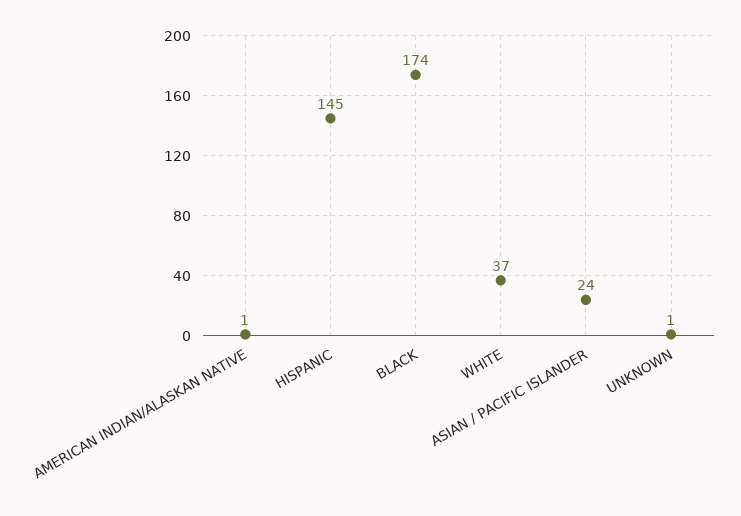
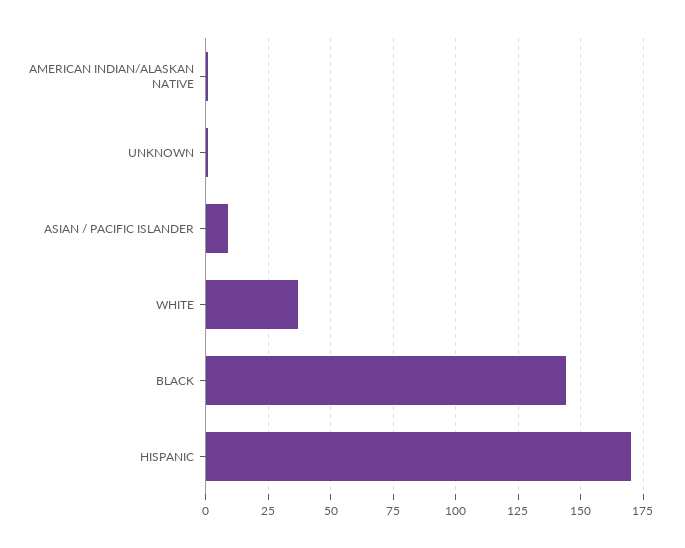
HISPANIC: 145 -> 170
BLACK: 174 -> 145
ASIAN / PACIFIC ISLANDER: 24 -> 10

